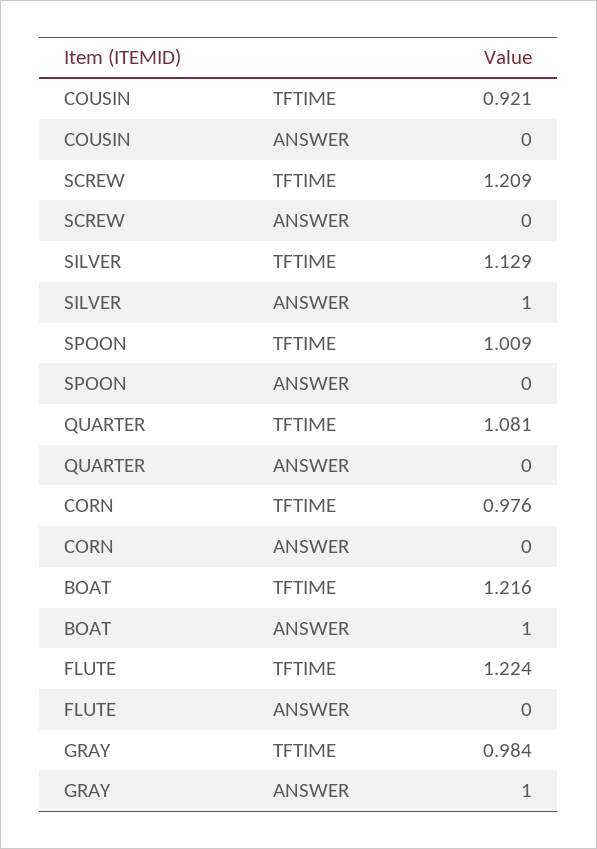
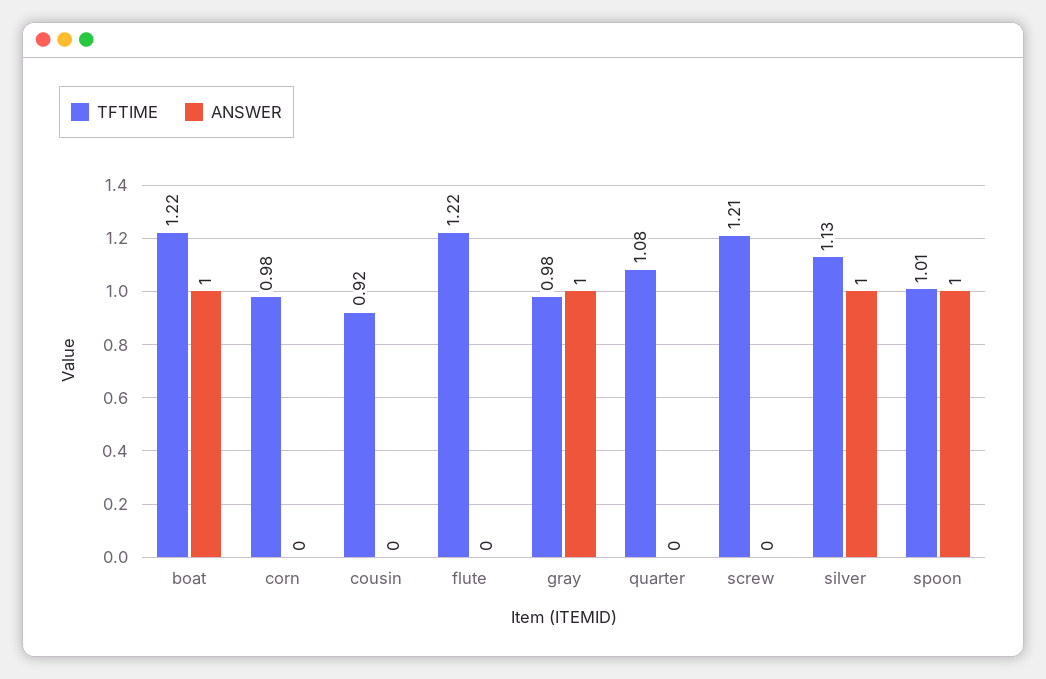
ANSWER, SPOON: 0 -> 1

